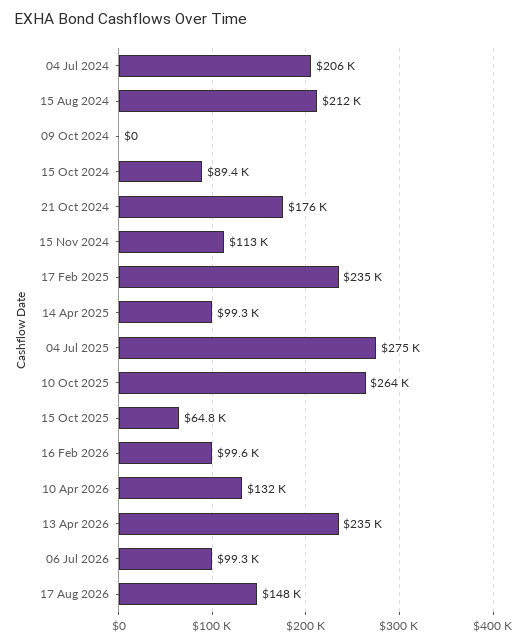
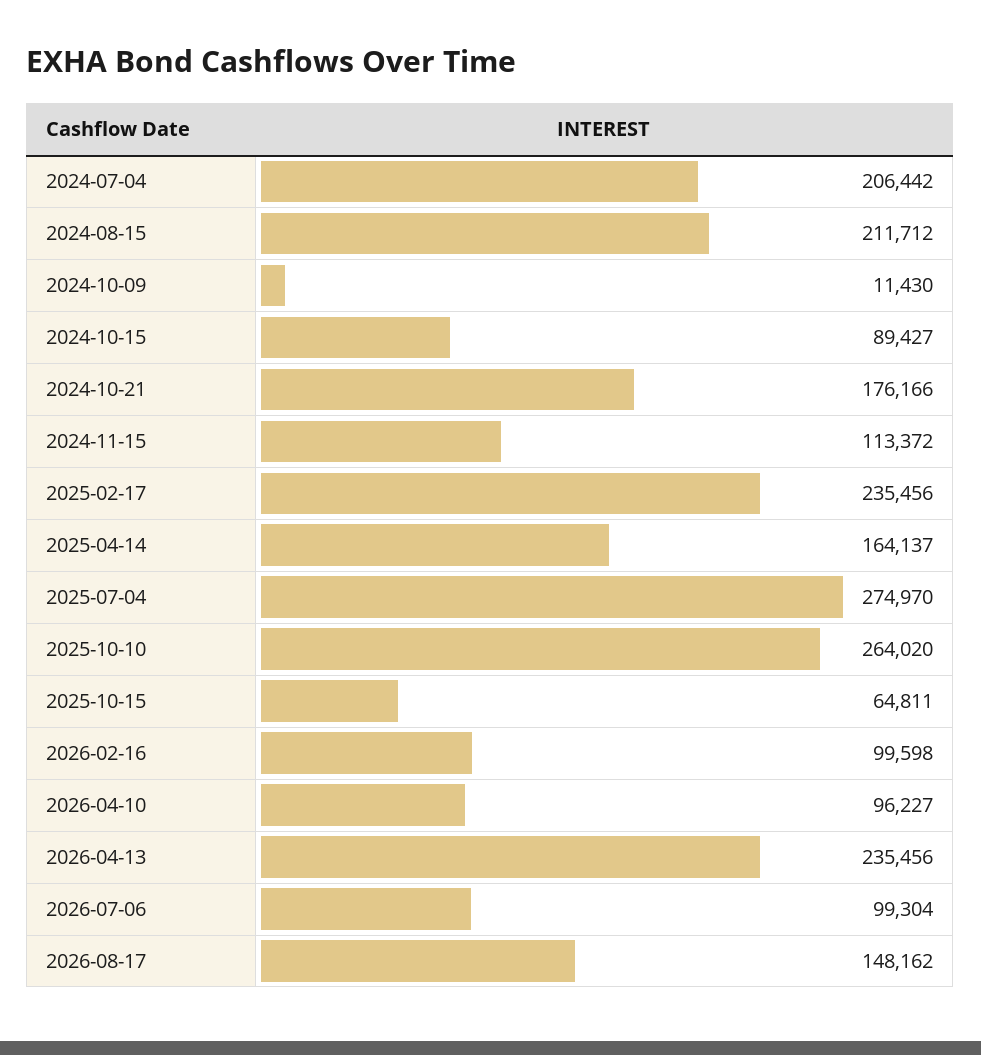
09 Oct 2024: 0 -> 11430
14 Apr 2025: 99300 -> 164137
10 Apr 2026: 132000 -> 96227

